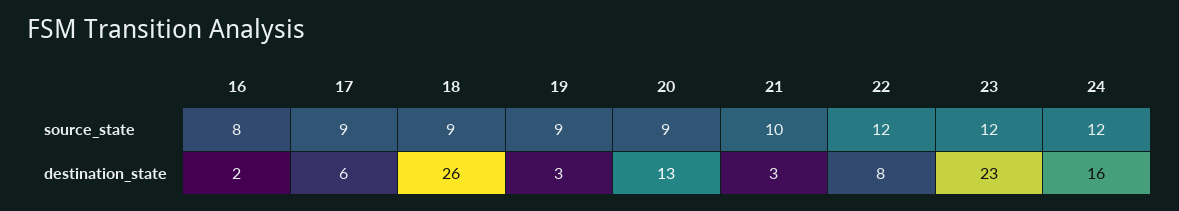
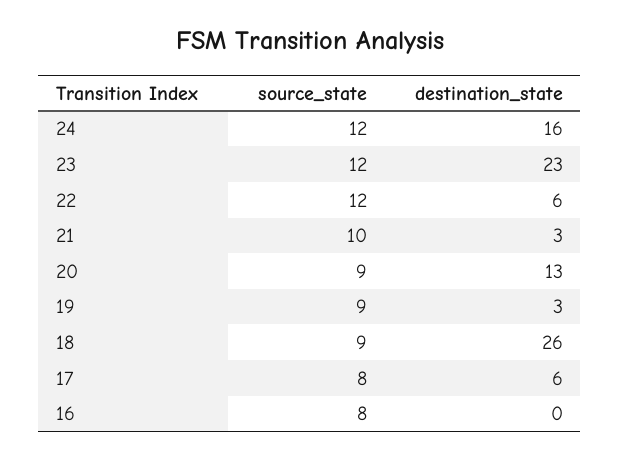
17, source_state: 9 -> 8
16, destination_state: 2 -> 0
22, destination_state: 8 -> 6

